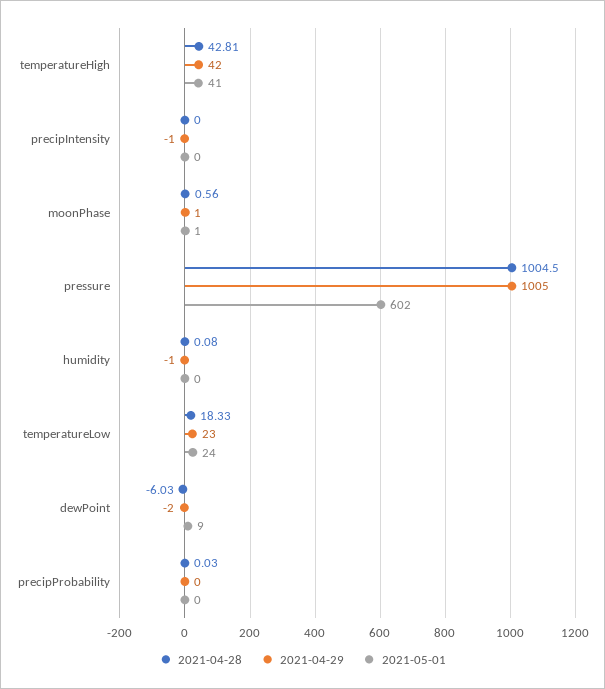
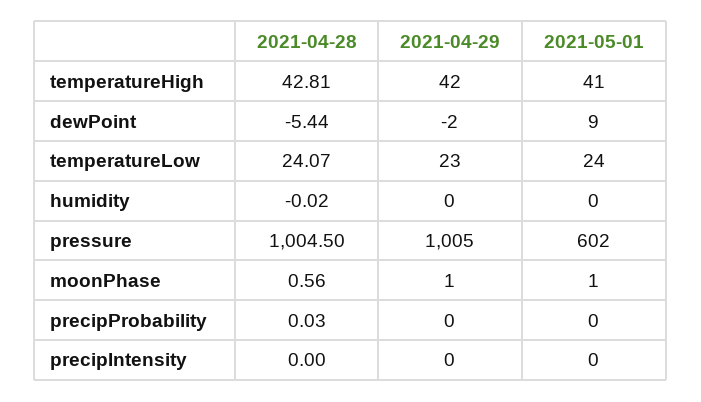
2021-04-29, precipIntensity: -1 -> 0
2021-04-28, humidity: 0.08 -> -0.02
2021-04-29, humidity: -1 -> 0
2021-04-28, temperatureLow: 18.33 -> 24.07
2021-04-28, dewPoint: -6.03 -> -5.44

